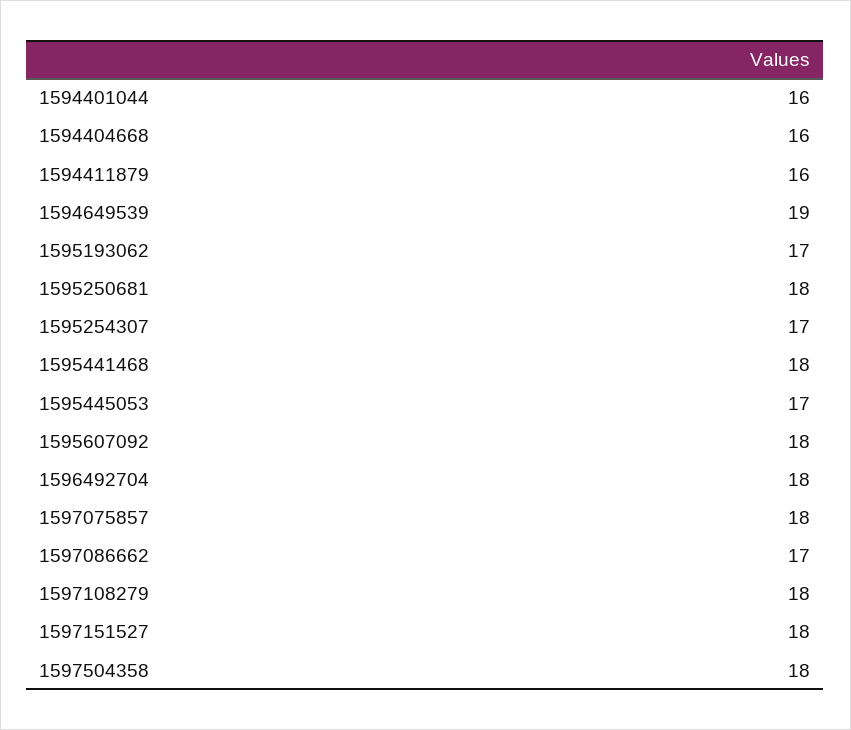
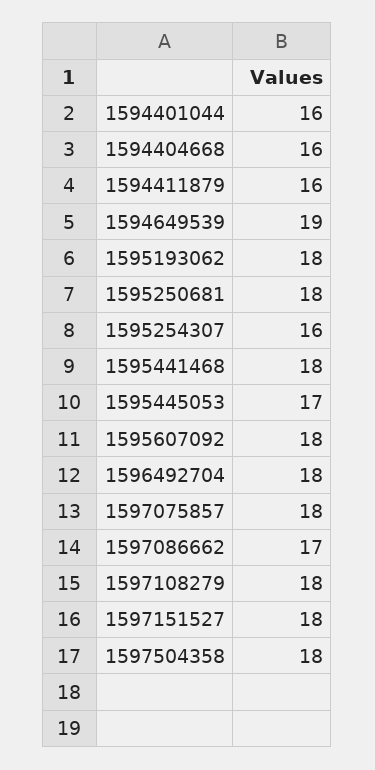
1595193062: 17 -> 18
1595254307: 17 -> 16

